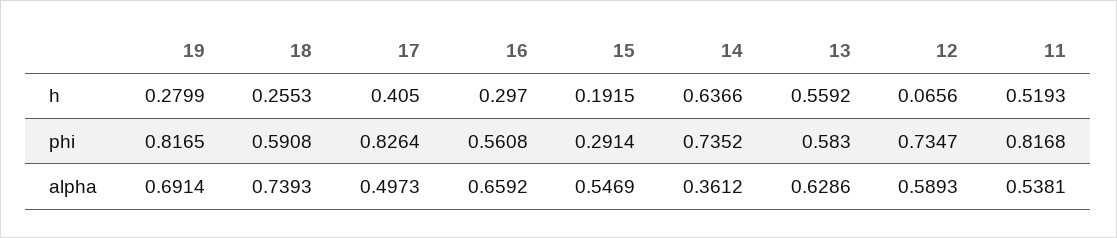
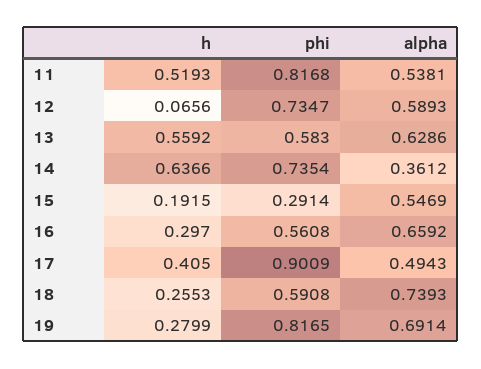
17, phi: 0.8264 -> 0.9009
14, phi: 0.7352 -> 0.7354
17, alpha: 0.4973 -> 0.4943

